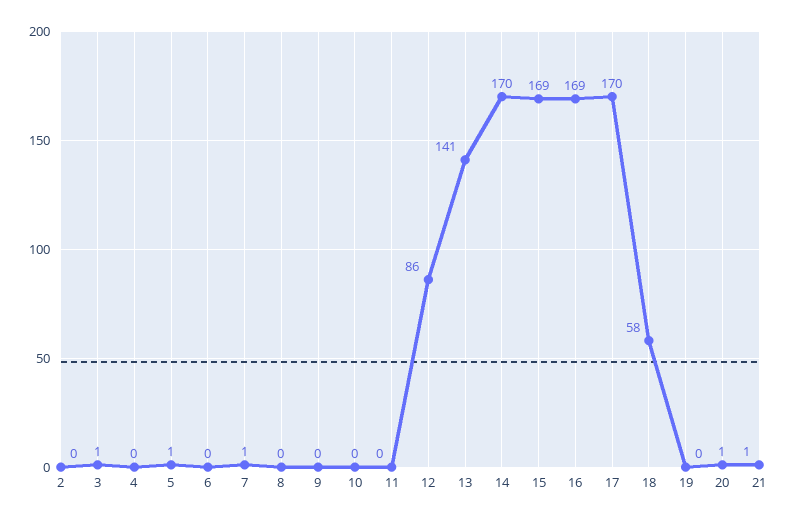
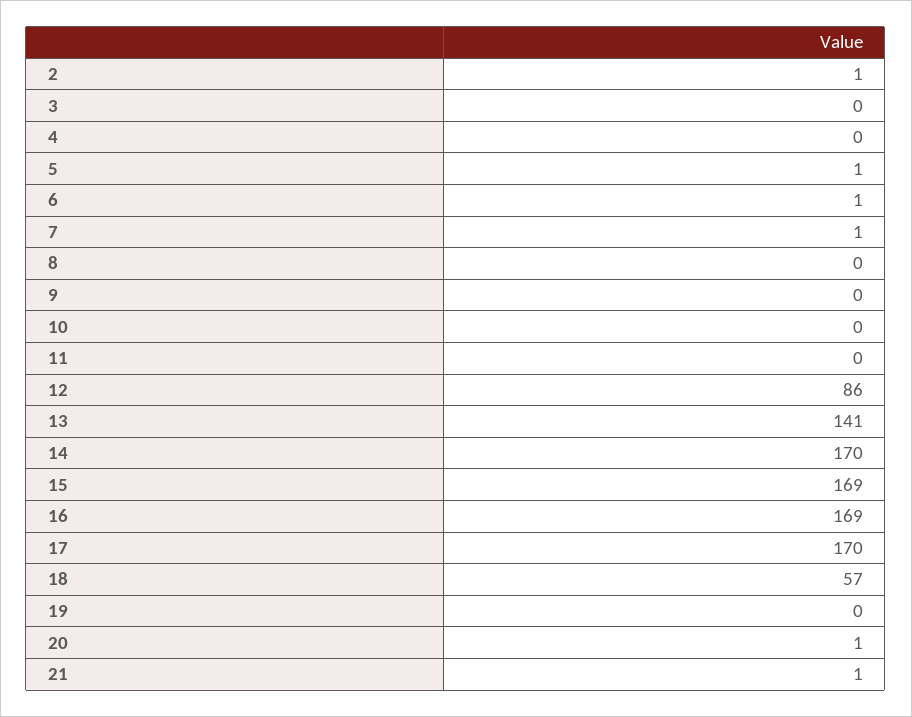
2: 0 -> 1
3: 1 -> 0
6: 0 -> 1
18: 58 -> 57

